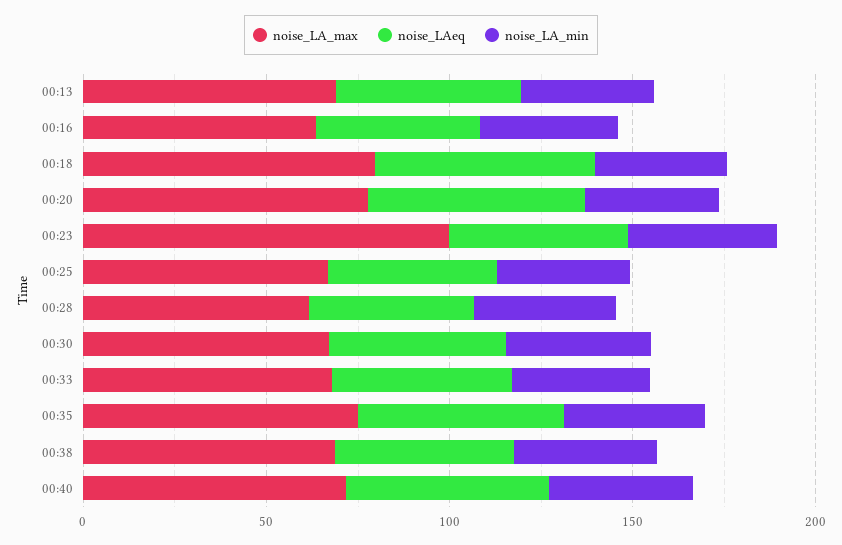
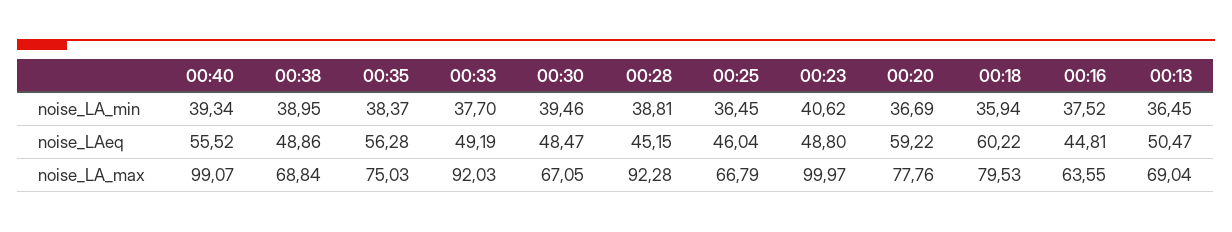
noise_LA_max, 00:28: 60 -> 92.28
noise_LA_max, 00:33: 70 -> 92.03
noise_LA_max, 00:40: 70 -> 99.07

